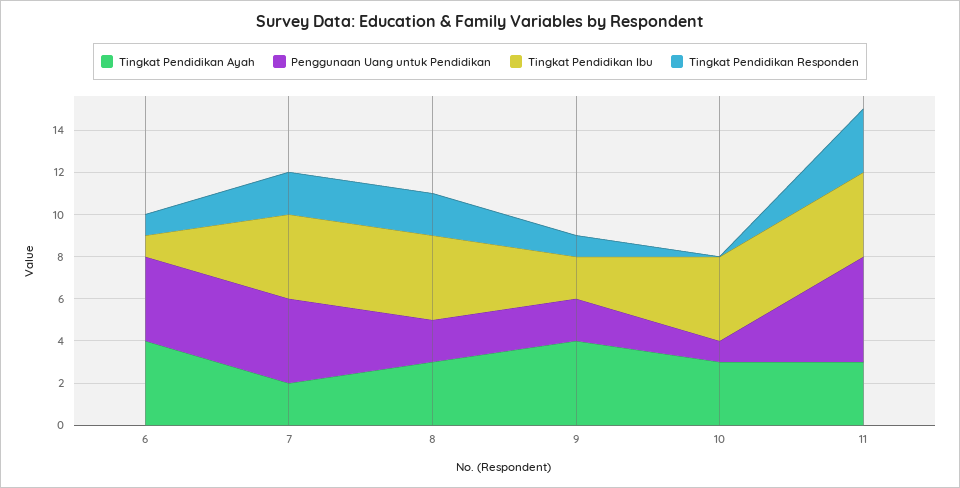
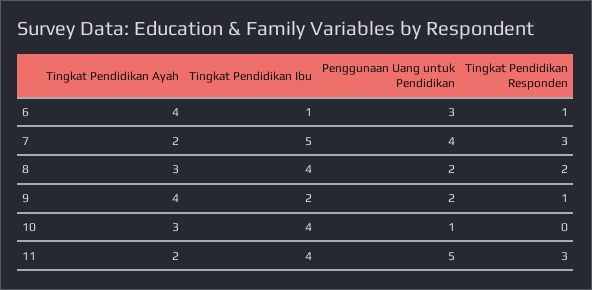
Penggunaan Uang untuk Pendidikan, 6: 4 -> 3
Tingkat Pendidikan Ibu, 7: 4 -> 5
Tingkat Pendidikan Responden, 7: 2 -> 3
Tingkat Pendidikan Ayah, 11: 3 -> 2

